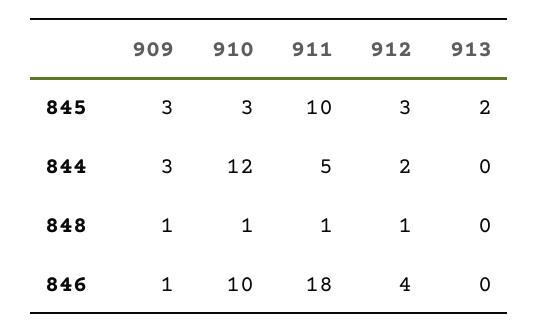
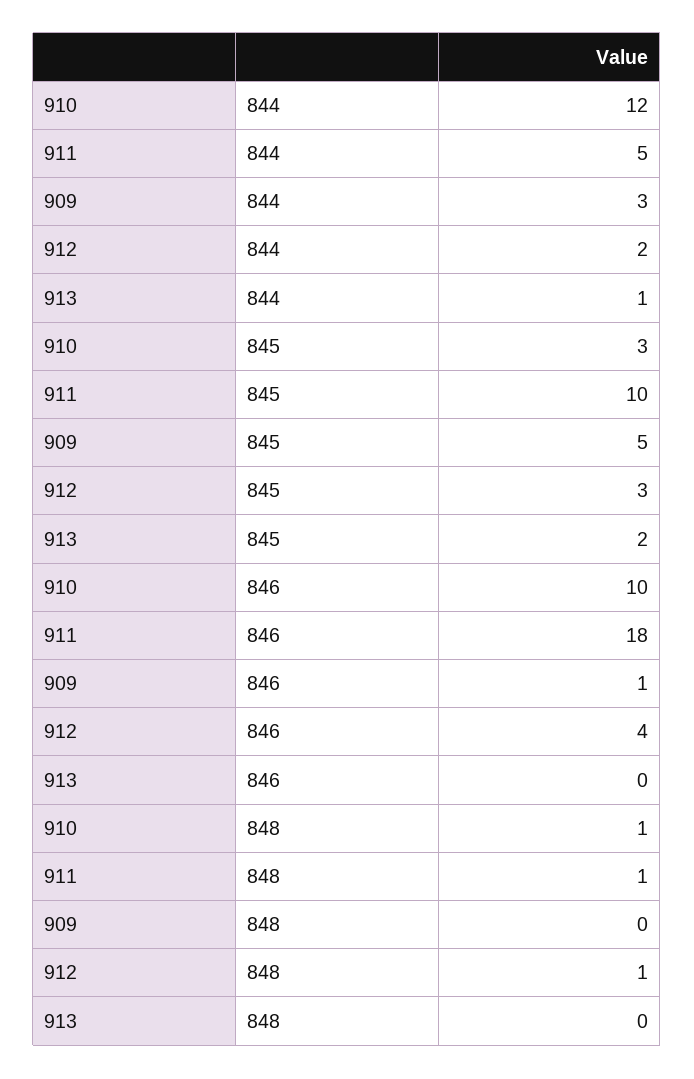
909, 845: 3 -> 5
913, 844: 0 -> 1
909, 848: 1 -> 0

